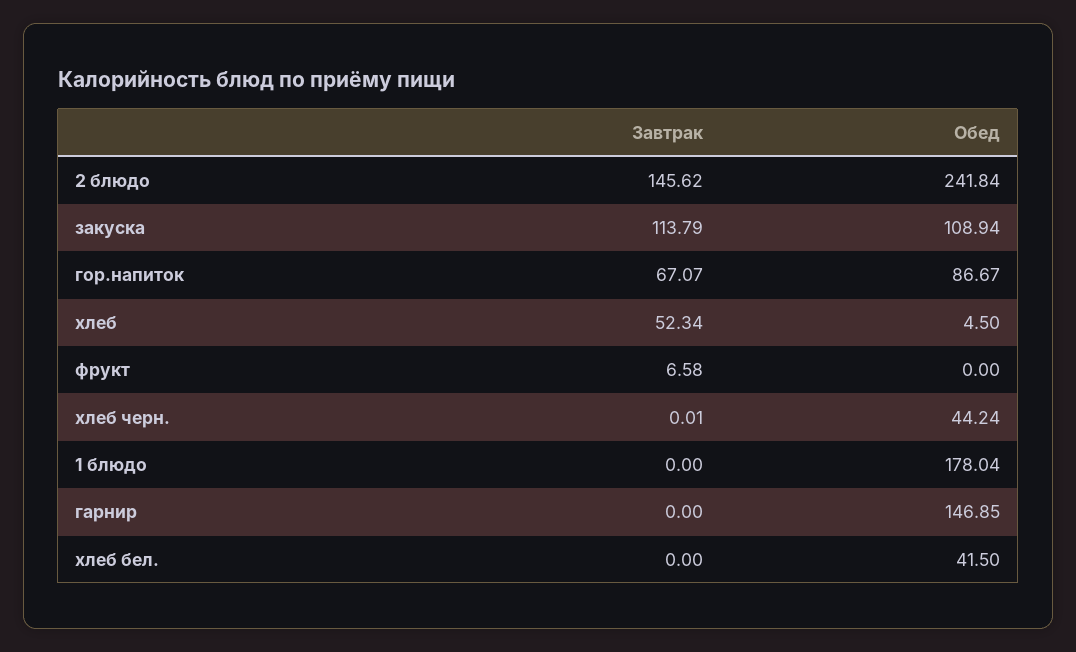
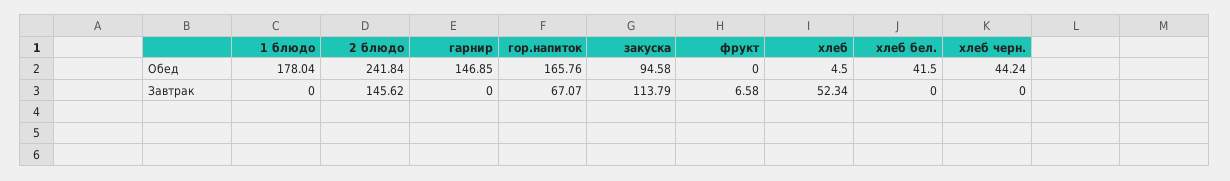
Обед, закуска: 108.94 -> 94.58
Обед, гор.напиток: 86.67 -> 165.76
Завтрак, хлеб черн.: 0.01 -> 0

